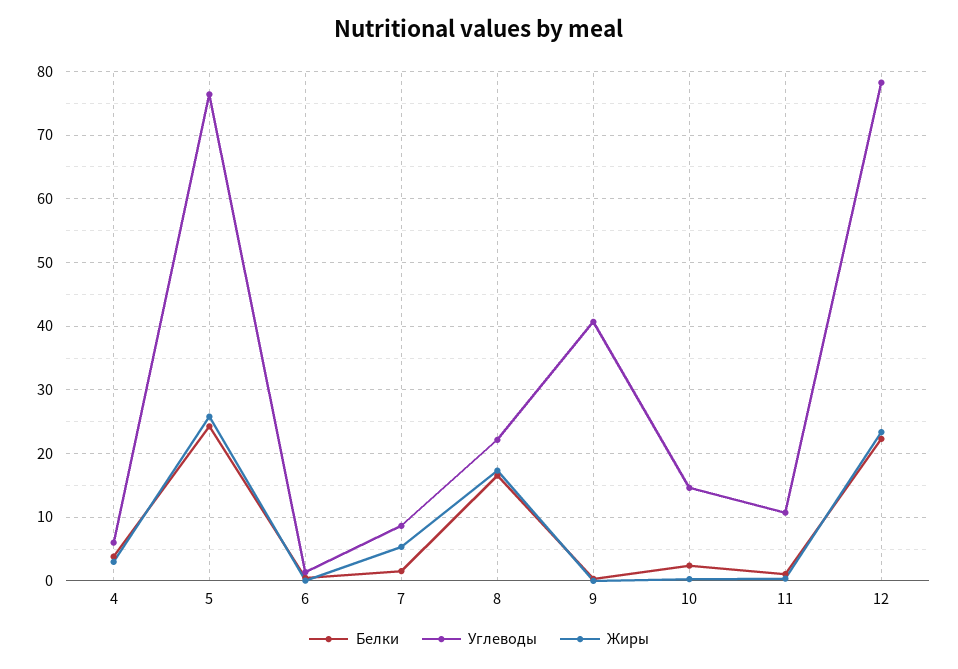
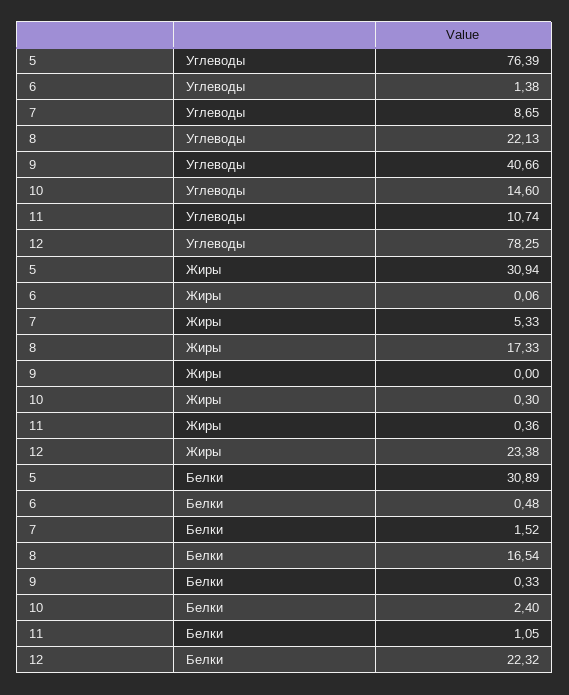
Белки, 4: 4 -> none
Углеводы, 4: 6 -> none
Жиры, 4: 3 -> none
Белки, 5: 24 -> 30.89
Жиры, 5: 26 -> 30.94

